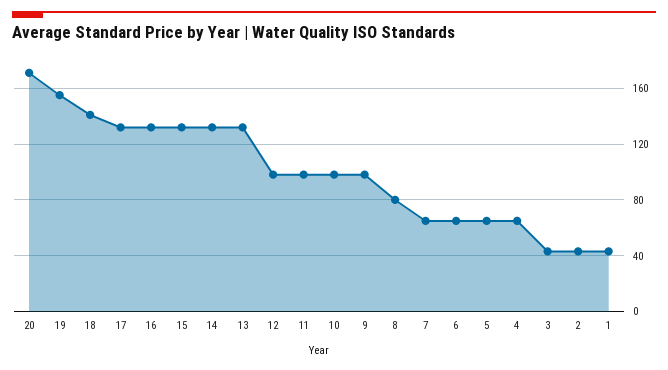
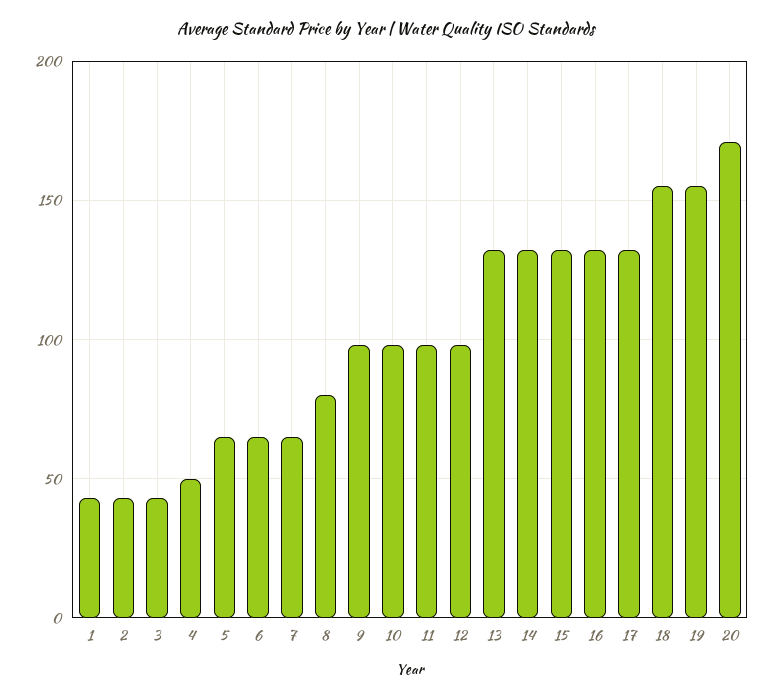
18: 140 -> 155
4: 65 -> 50

